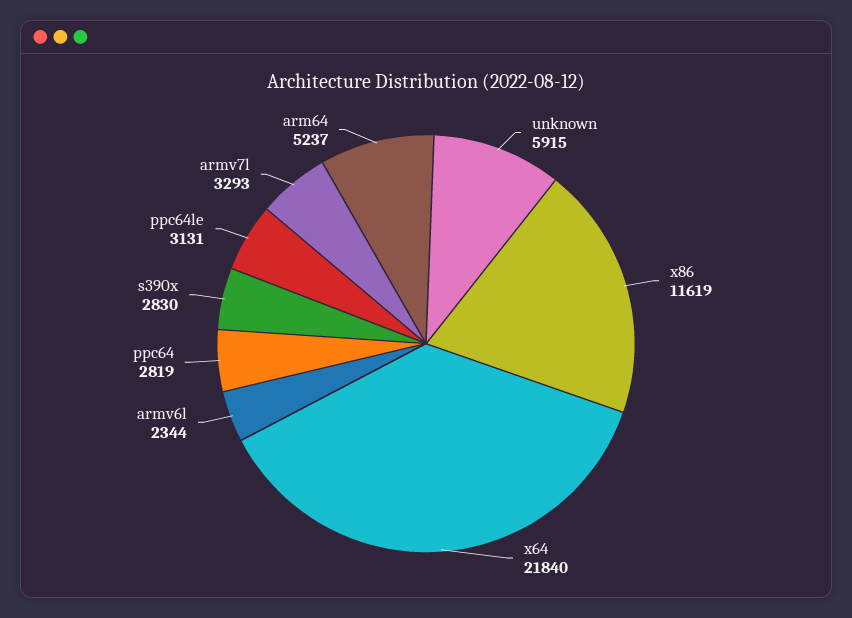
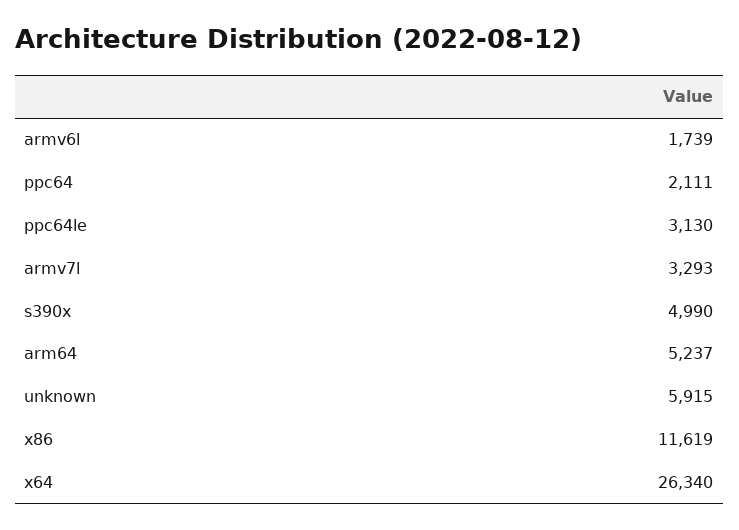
x64: 21840 -> 26340
armv6l: 2344 -> 1739
ppc64: 2819 -> 2111
s390x: 2830 -> 4990
ppc64le: 3131 -> 3130

